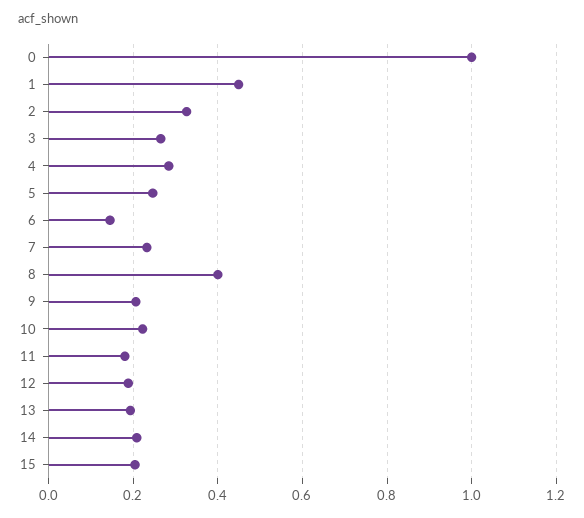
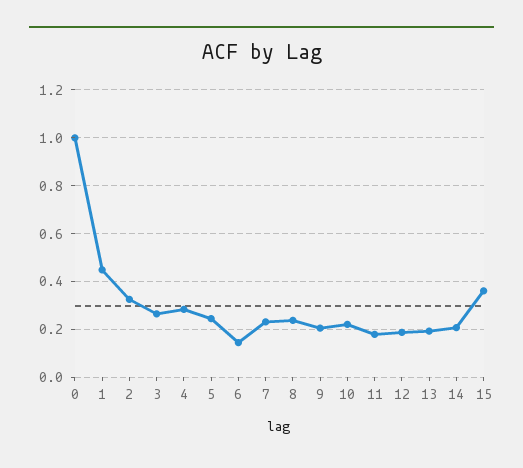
8: 0.4 -> 0.25
15: 0.2 -> 0.35

